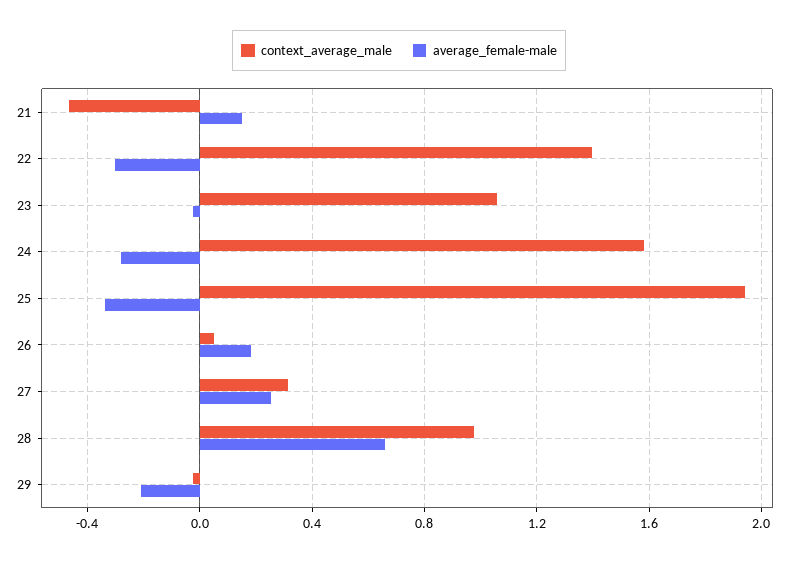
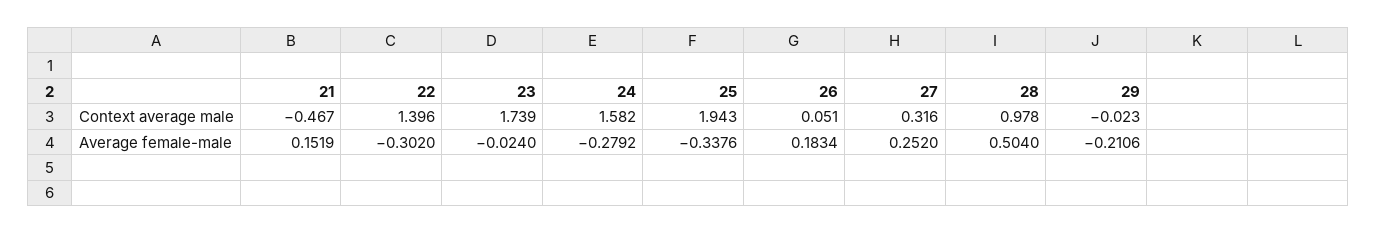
context_average_male, 23: 1.05 -> 1.739
average_female-male, 28: 0.65 -> 0.504

